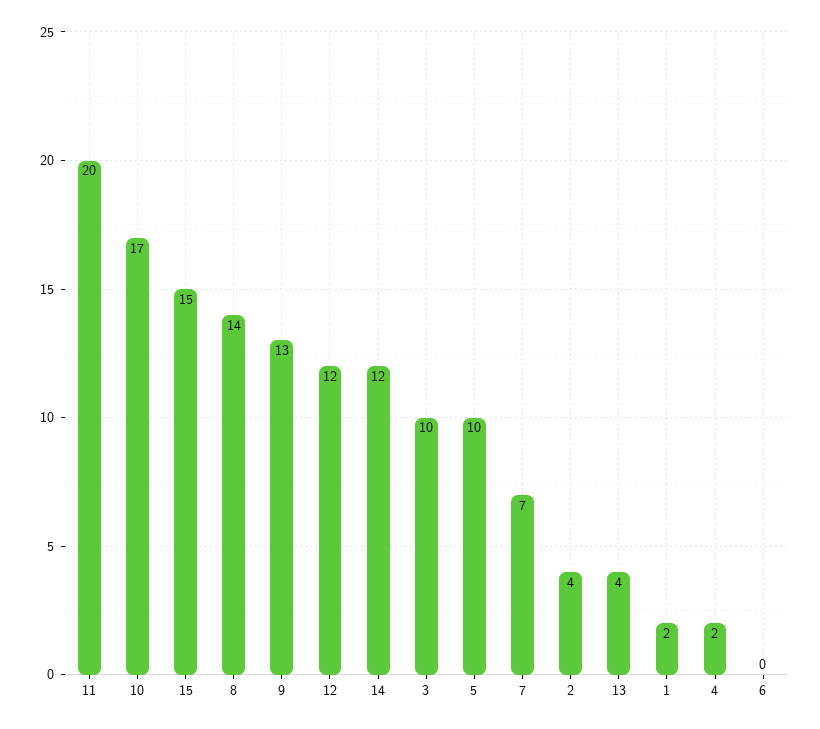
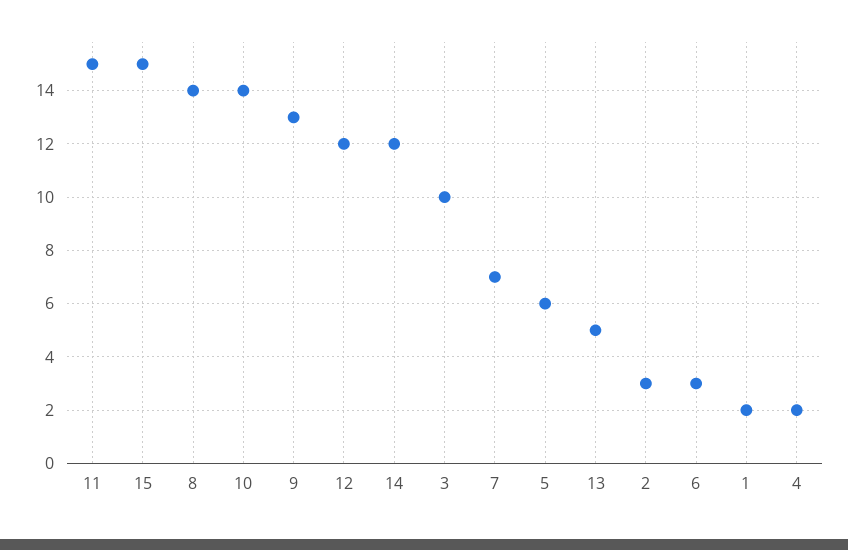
11: 20 -> 15
10: 17 -> 14
5: 10 -> 6
2: 4 -> 3
13: 4 -> 5
6: 0 -> 3

